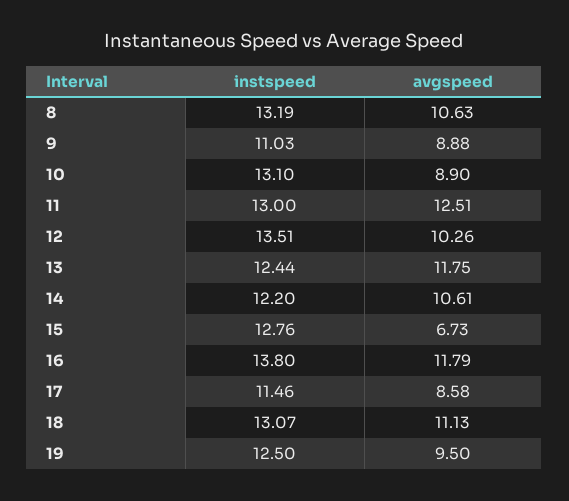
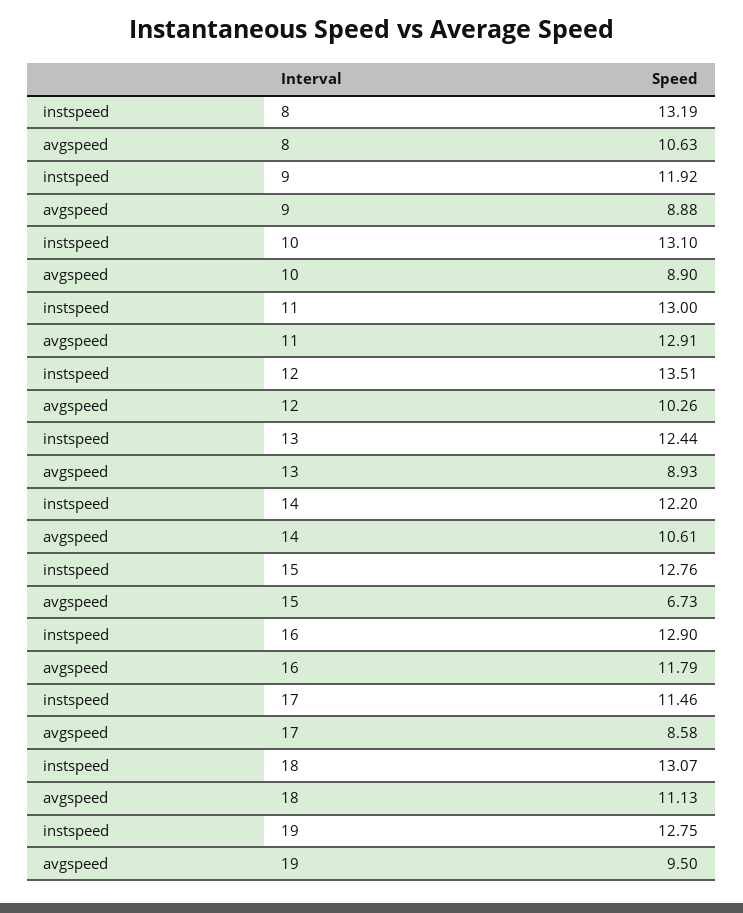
instspeed, 9: 11.03 -> 11.92
avgspeed, 11: 12.51 -> 12.91
avgspeed, 13: 11.75 -> 8.93
instspeed, 16: 13.8 -> 12.9
instspeed, 19: 12.5 -> 12.75

